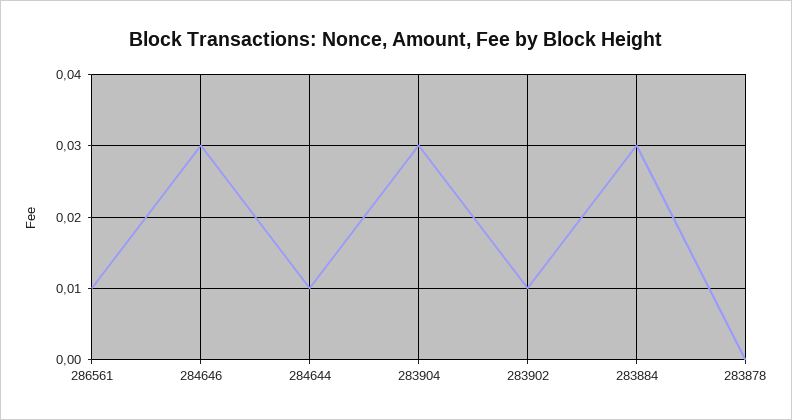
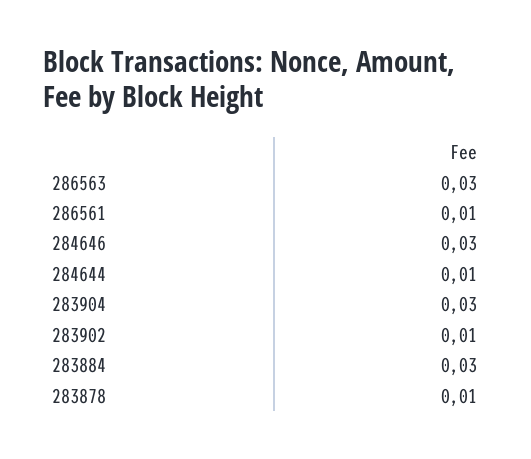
283878: 0 -> 0.01
286563: none -> 0.03

